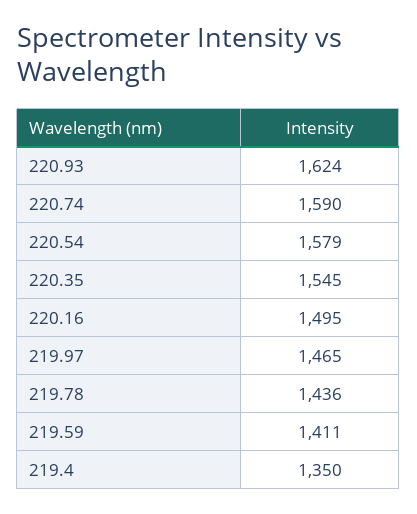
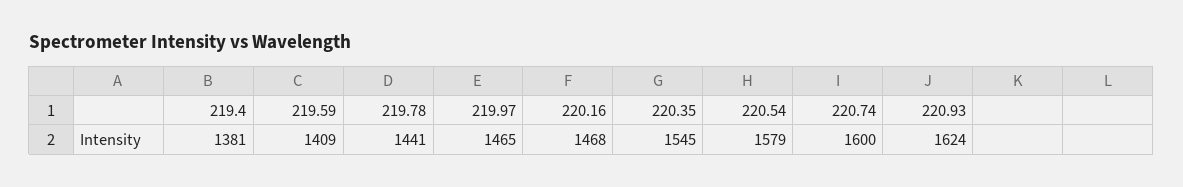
220.74: 1590 -> 1600
220.16: 1495 -> 1468
219.78: 1436 -> 1441
219.59: 1411 -> 1409
219.4: 1350 -> 1381

